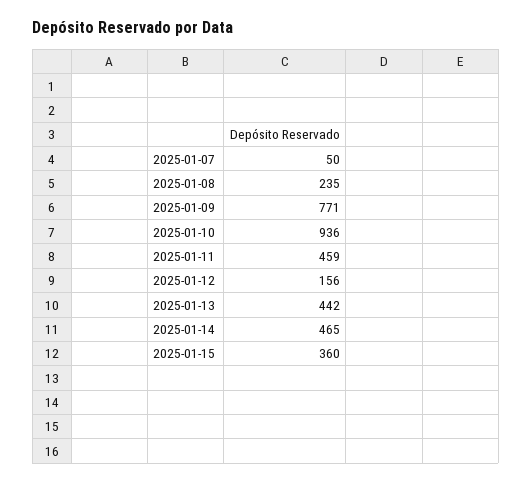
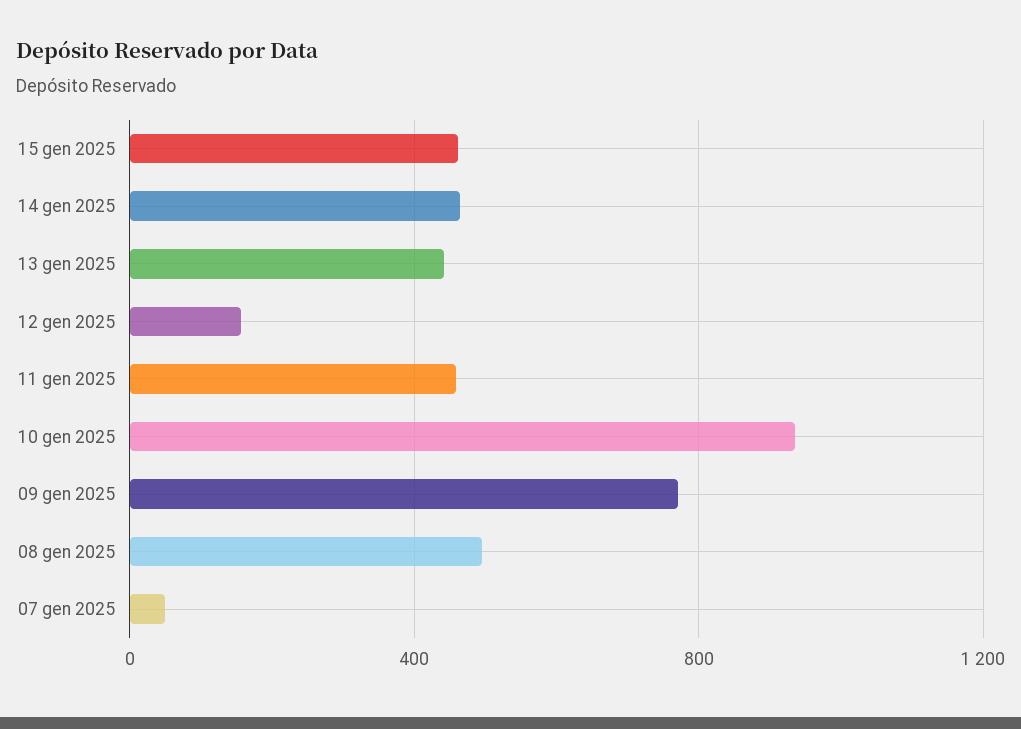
2025-01-08: 235 -> 500
2025-01-15: 360 -> 450

